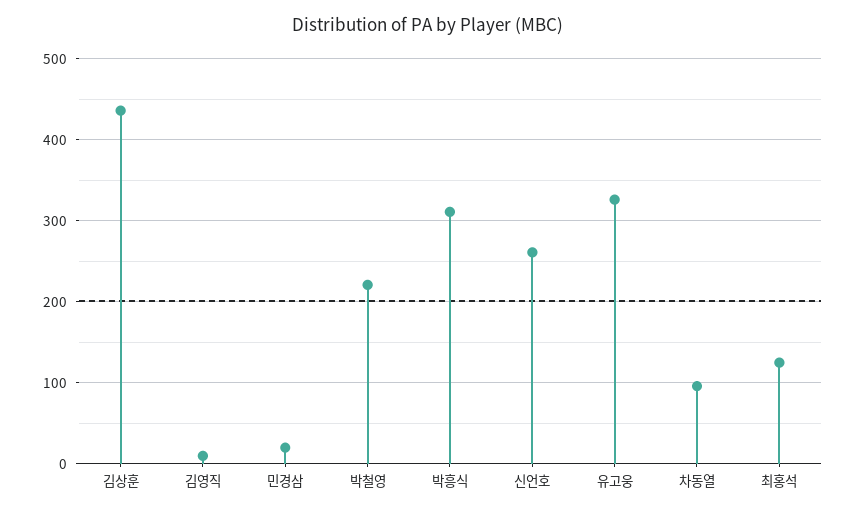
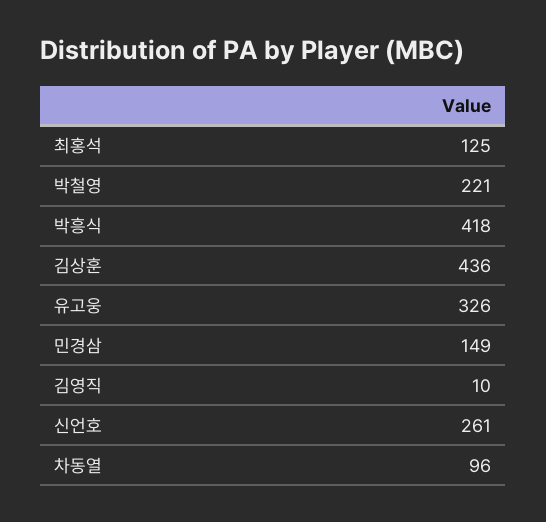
민경삼: 20 -> 149
박흥식: 310 -> 418

